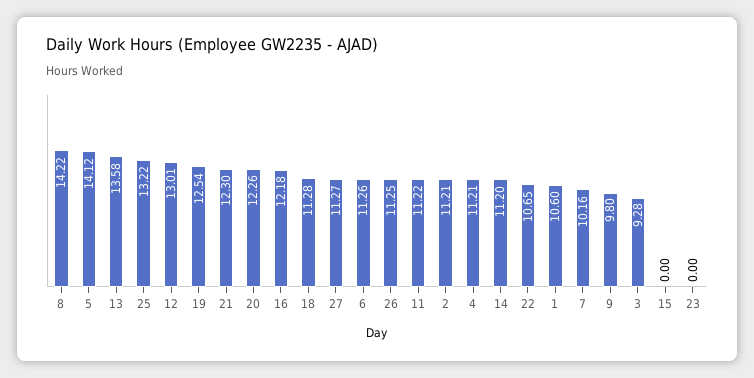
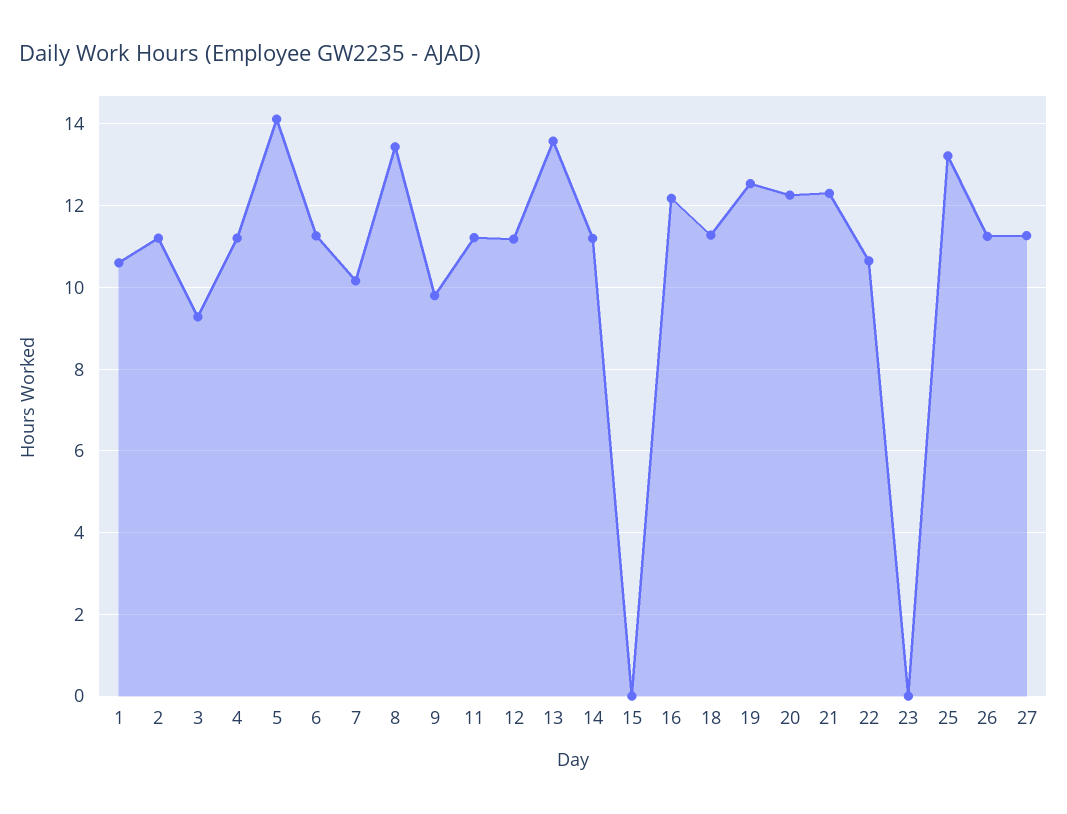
8: 14.22 -> 13.4
12: 13.01 -> 11.2

